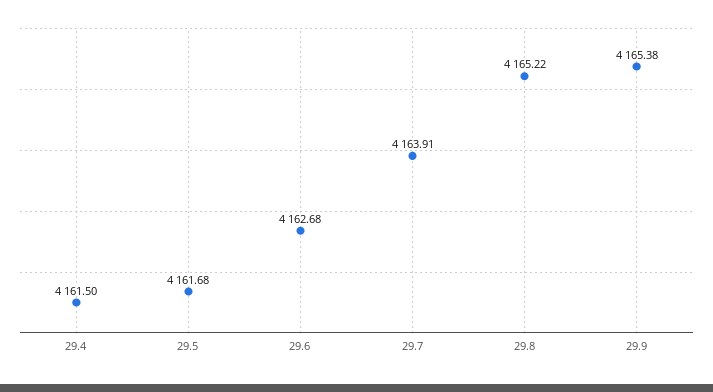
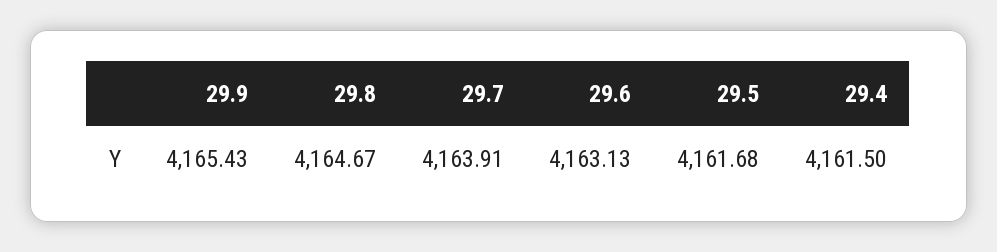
29.6: 4162.68 -> 4163.13
29.8: 4165.22 -> 4164.67
29.9: 4165.38 -> 4165.43

